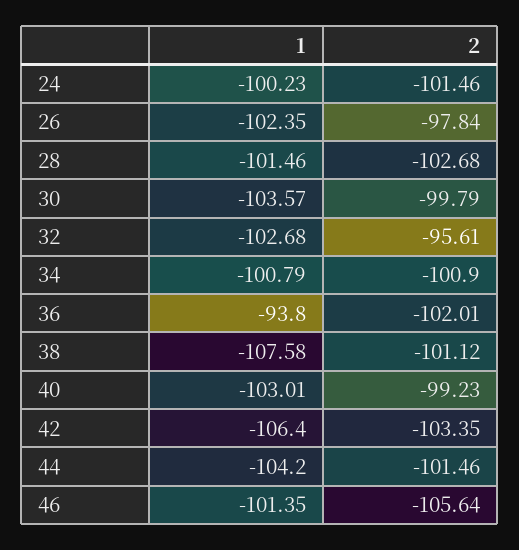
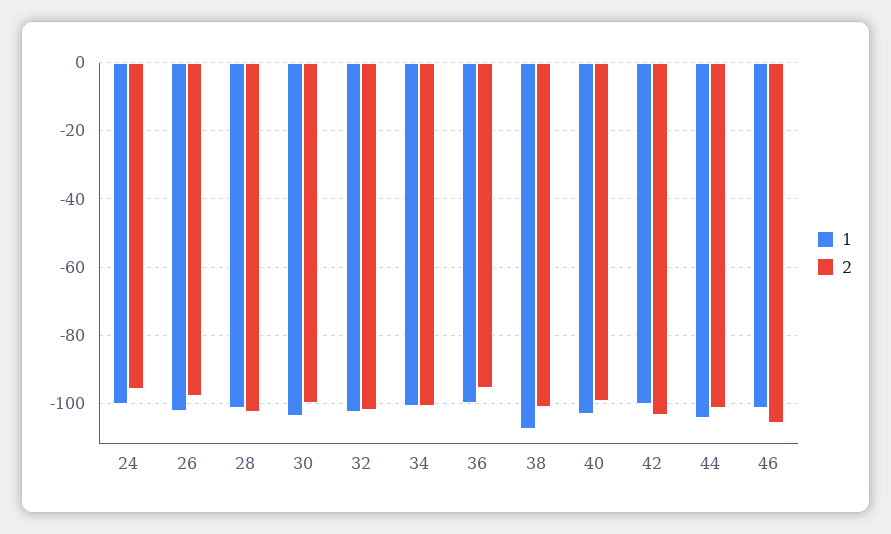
2, 24: -101.46 -> -96
2, 32: -95.61 -> -102
1, 36: -93.8 -> -100
2, 36: -102.01 -> -96
1, 42: -106.4 -> -100

